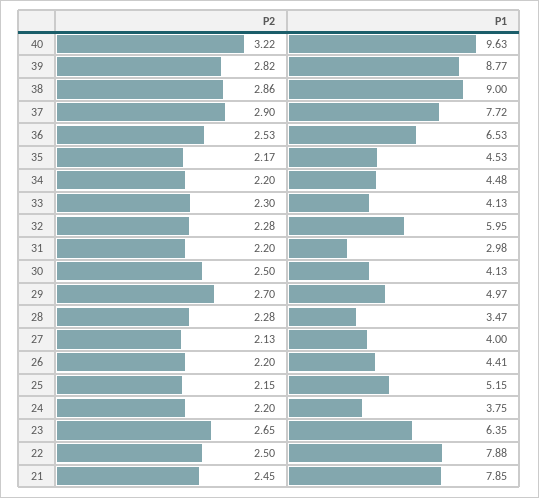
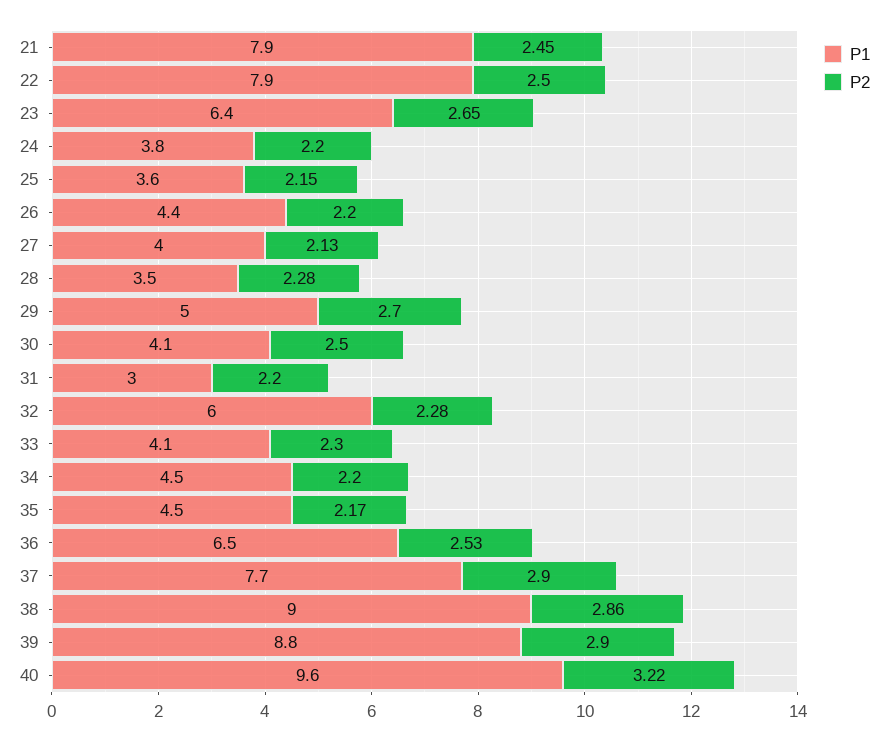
P2, 39: 2.82 -> 2.9
P1, 25: 5.15 -> 3.6

